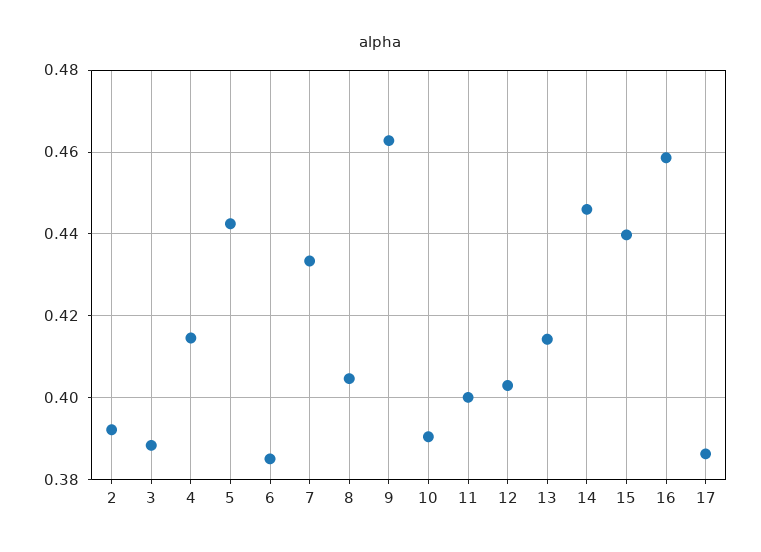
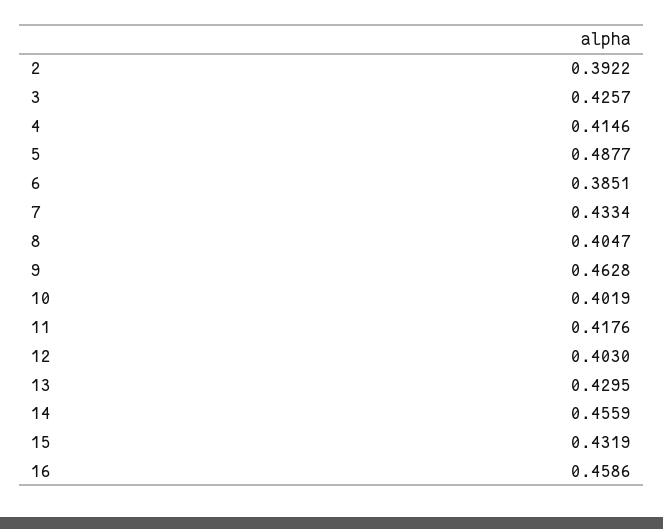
3: 0.388 -> 0.4257
5: 0.442 -> 0.4877
10: 0.39 -> 0.4019
11: 0.4 -> 0.4176
13: 0.414 -> 0.4295
14: 0.446 -> 0.4559
15: 0.44 -> 0.4319
17: 0.386 -> none

